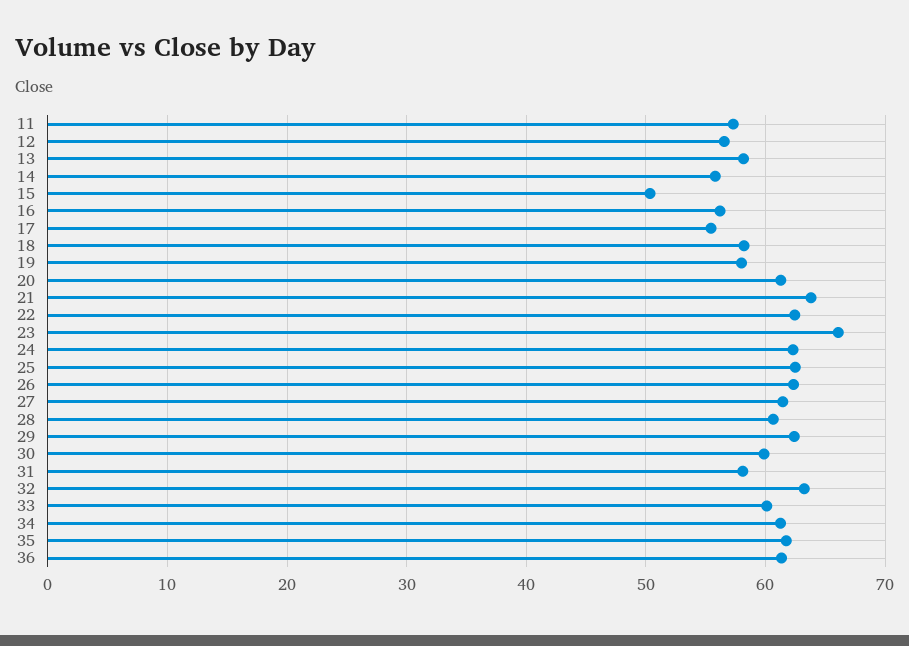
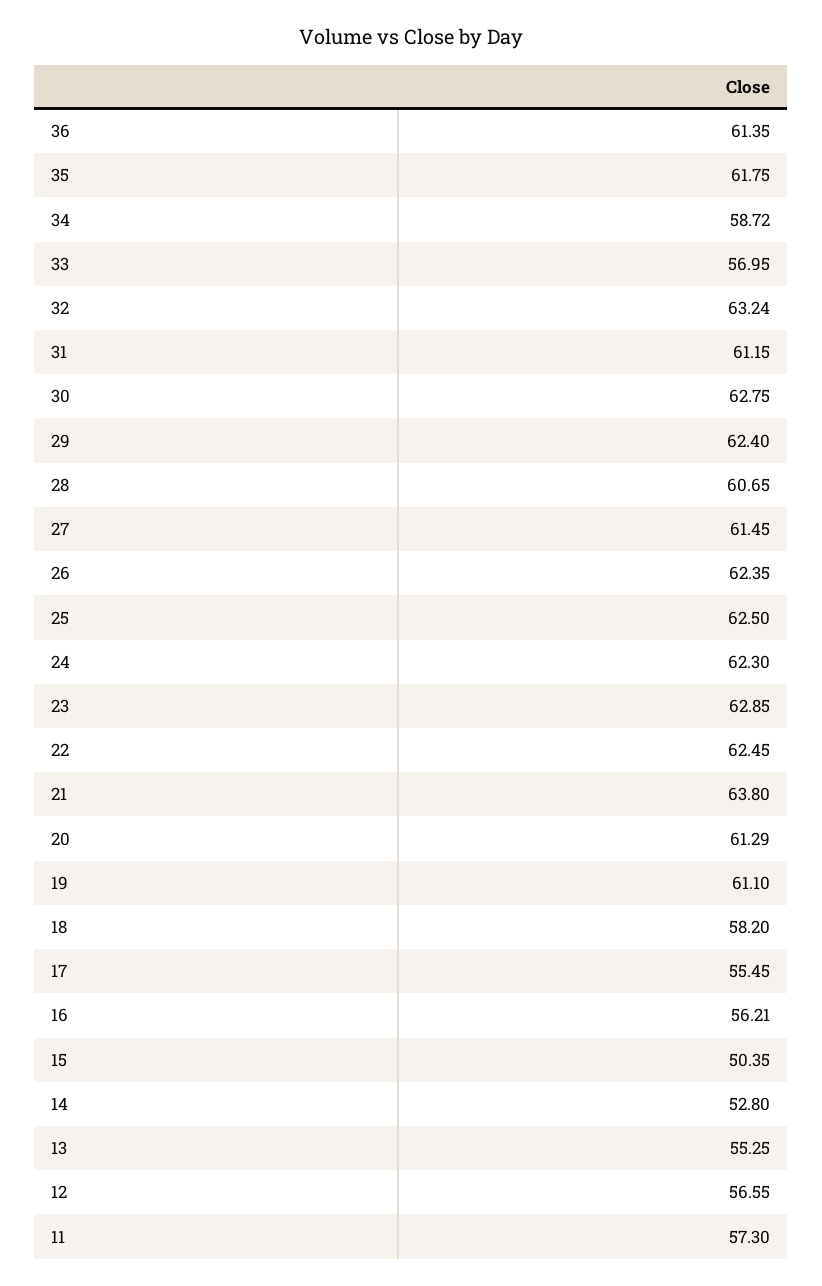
13: 58 -> 55.25
14: 56 -> 52.8
19: 58 -> 61.1
23: 66 -> 62.85
30: 60 -> 62.75
31: 58 -> 61.15
33: 60 -> 56.95
34: 61 -> 58.72

